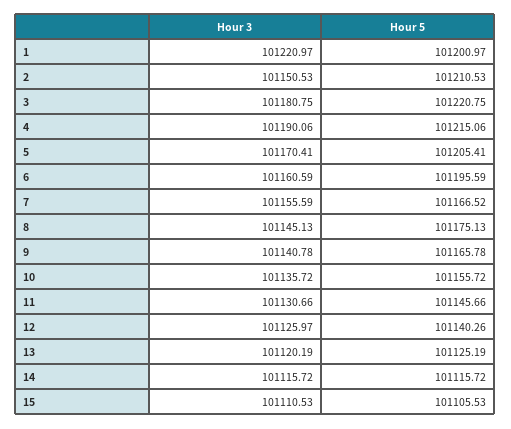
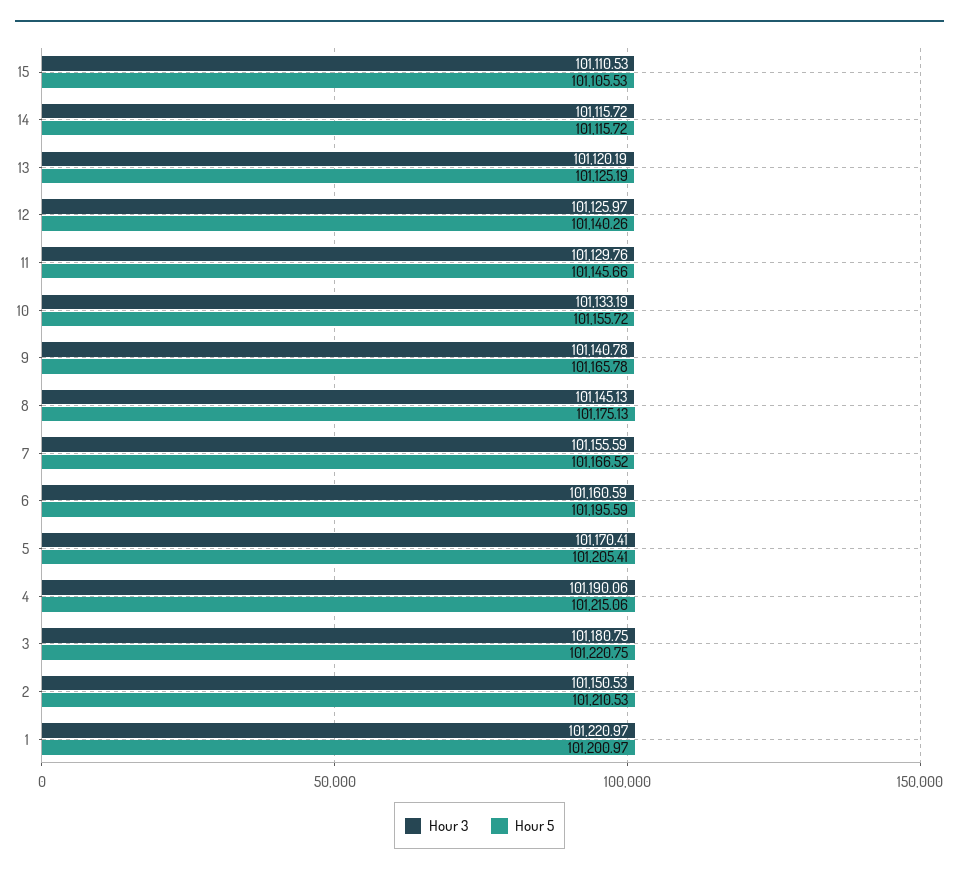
Hour 3, 10: 101135.72 -> 101133.19
Hour 3, 11: 101130.66 -> 101129.76

